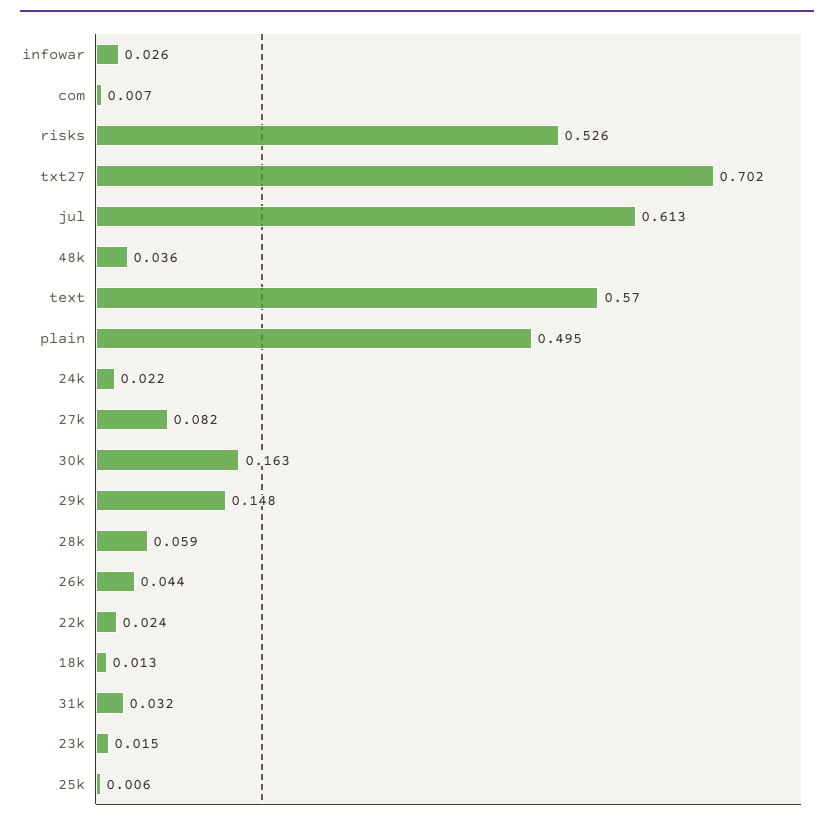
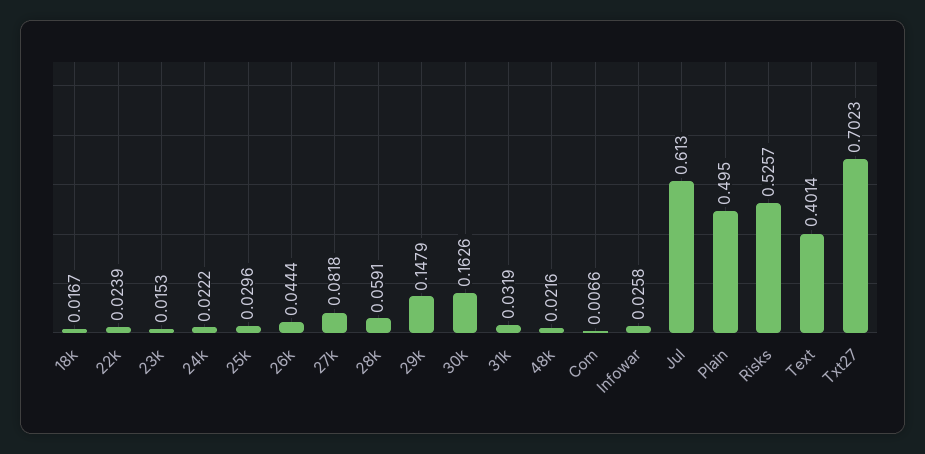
48k: 0.036 -> 0.0216
text: 0.57 -> 0.4014
18k: 0.013 -> 0.0167
25k: 0.006 -> 0.0296

